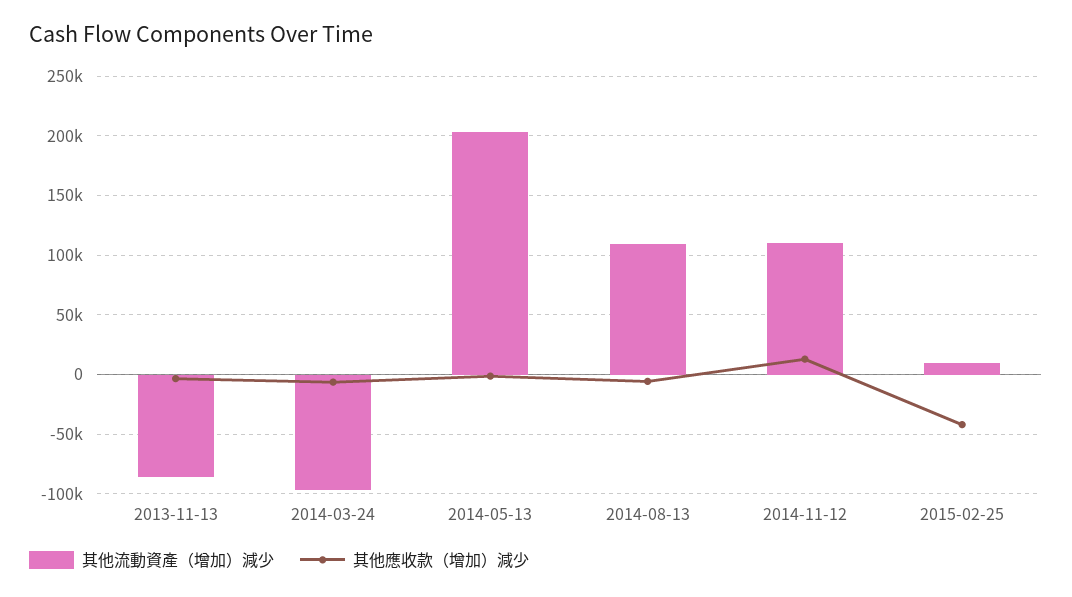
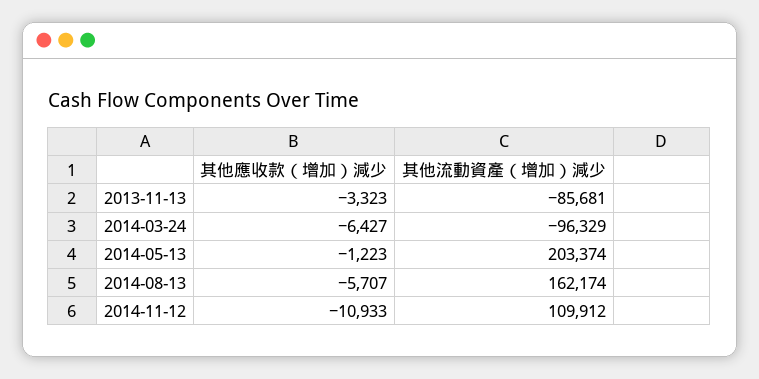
其他流動資產（增加）減少, 2014-08-13: 110000 -> 162174
其他應收款（增加）減少, 2014-11-12: 10000 -> -10933
其他流動資產（增加）減少, 2015-02-25: 10000 -> none
其他應收款（增加）減少, 2015-02-25: -40000 -> none

